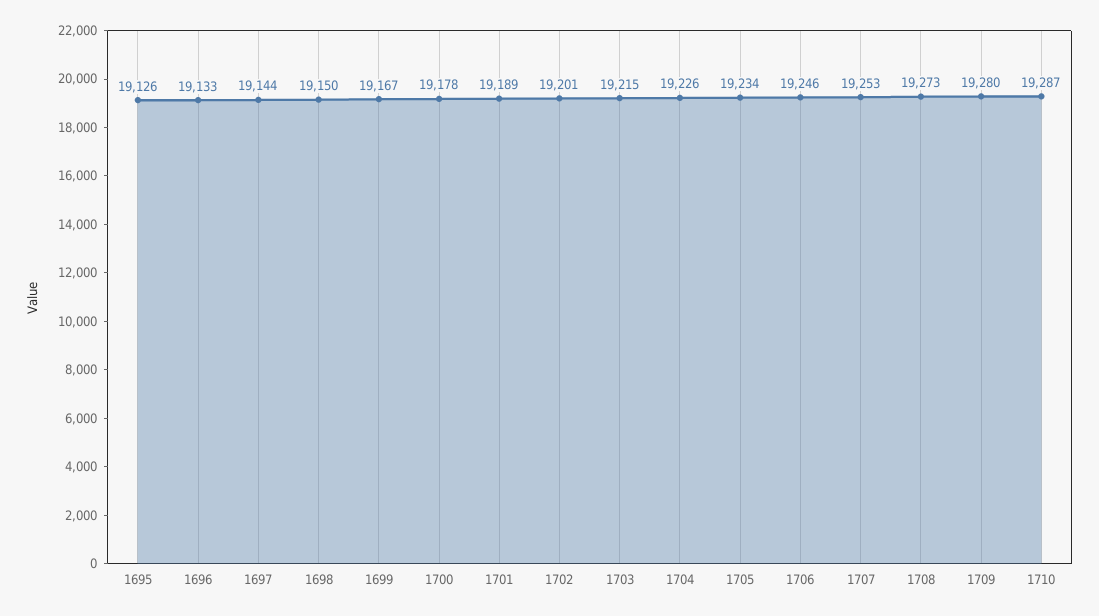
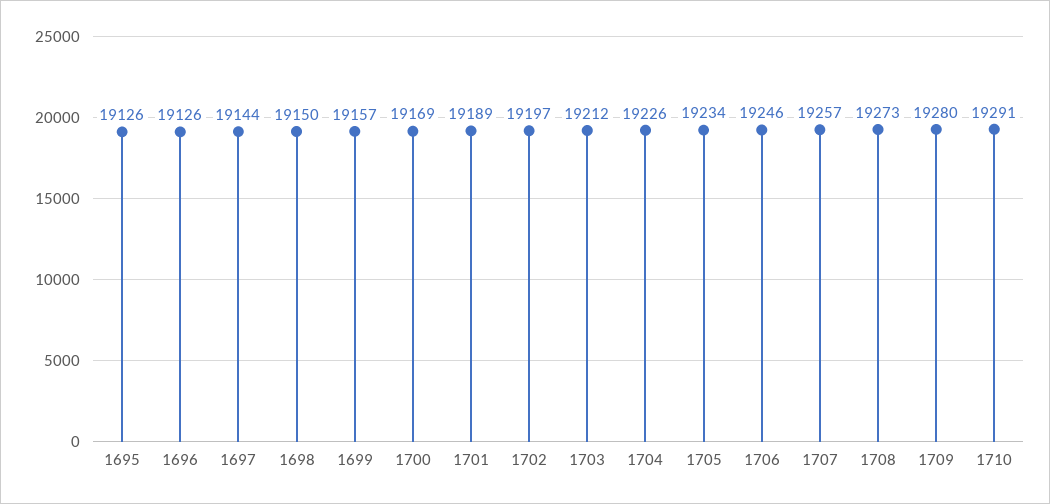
1696: 19133 -> 19126
1699: 19167 -> 19157
1700: 19178 -> 19169
1702: 19201 -> 19197
1703: 19215 -> 19212
1707: 19253 -> 19257
1710: 19287 -> 19291

